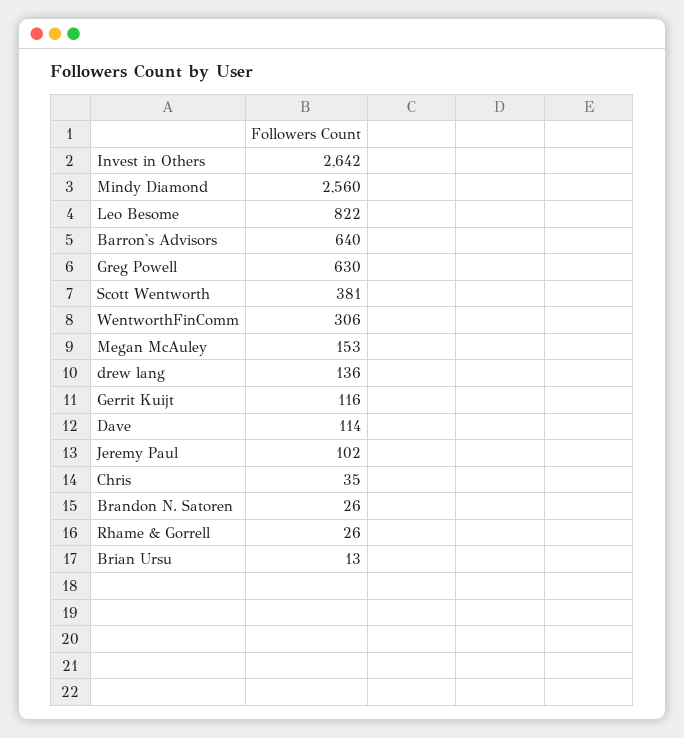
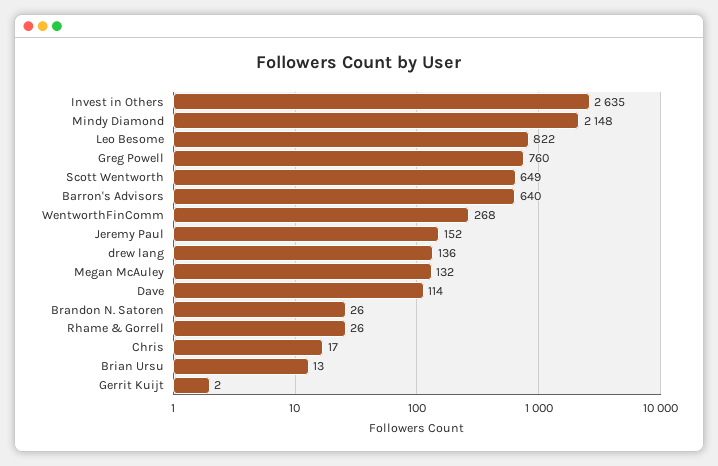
Invest in Others: 2642 -> 2635
Mindy Diamond: 2560 -> 2148
Greg Powell: 630 -> 760
Scott Wentworth: 381 -> 649
WentworthFinComm: 306 -> 268
Megan McAuley: 153 -> 132
Gerrit Kuijt: 116 -> 2
Jeremy Paul: 102 -> 152
Chris: 35 -> 17

